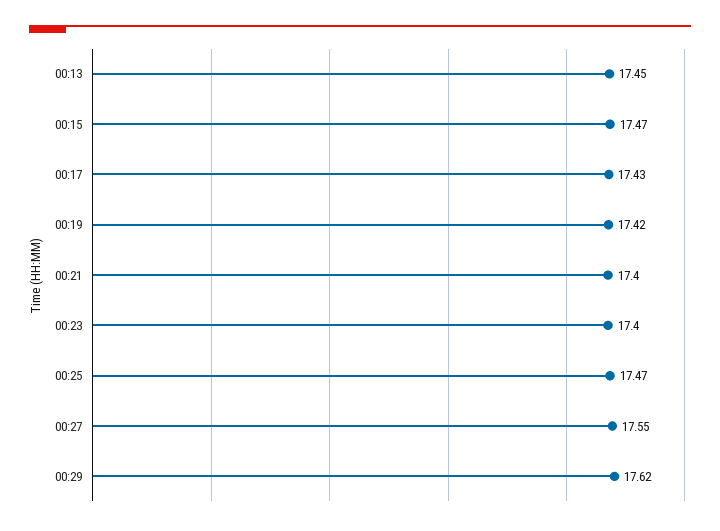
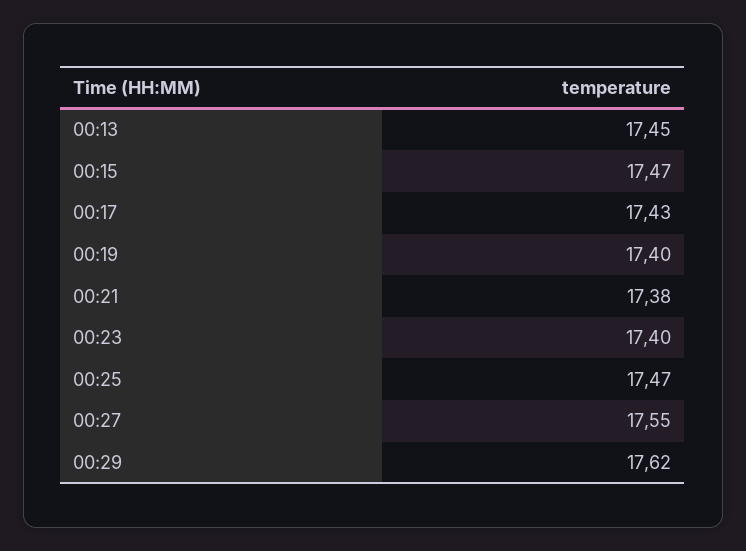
00:19: 17.42 -> 17.4
00:21: 17.4 -> 17.38

